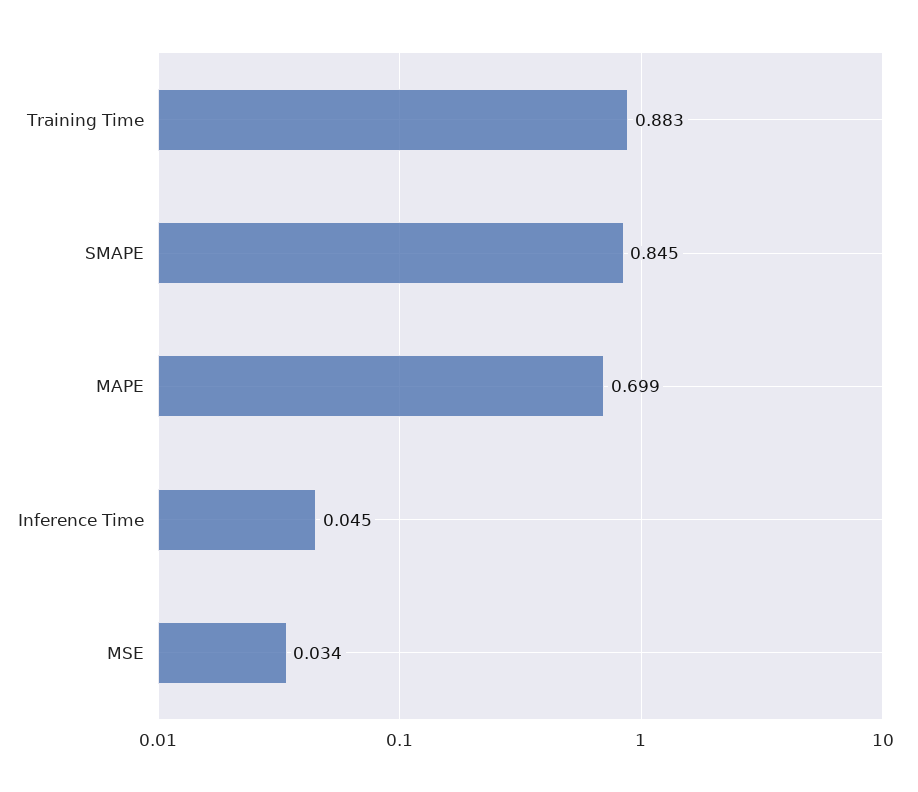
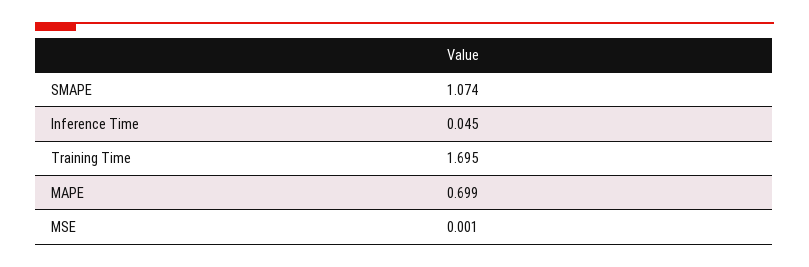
Training Time: 0.883 -> 1.695
SMAPE: 0.845 -> 1.074
MSE: 0.034 -> 0.001

